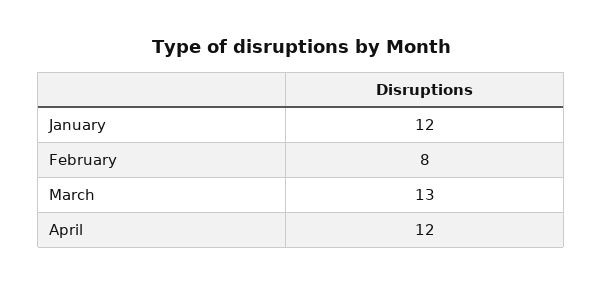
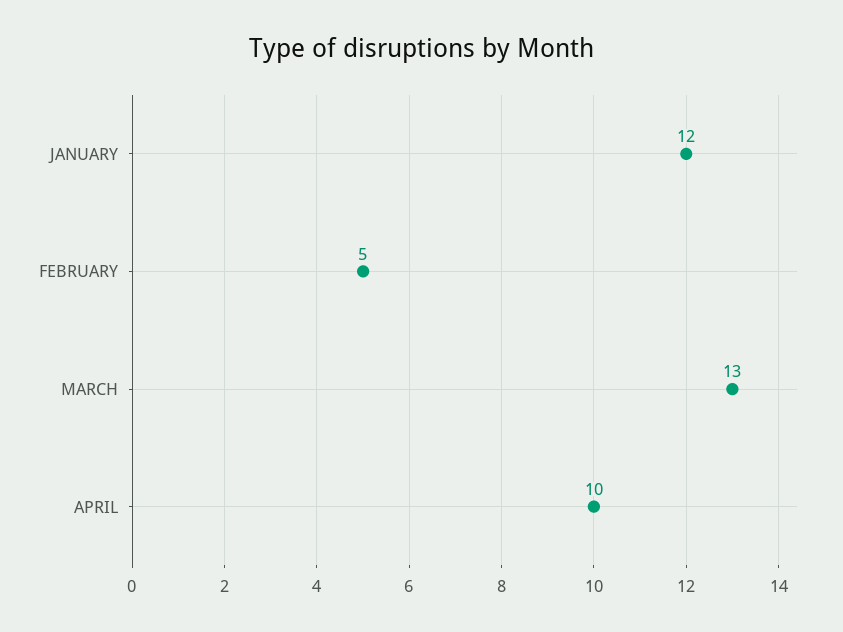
February: 8 -> 5
April: 12 -> 10

